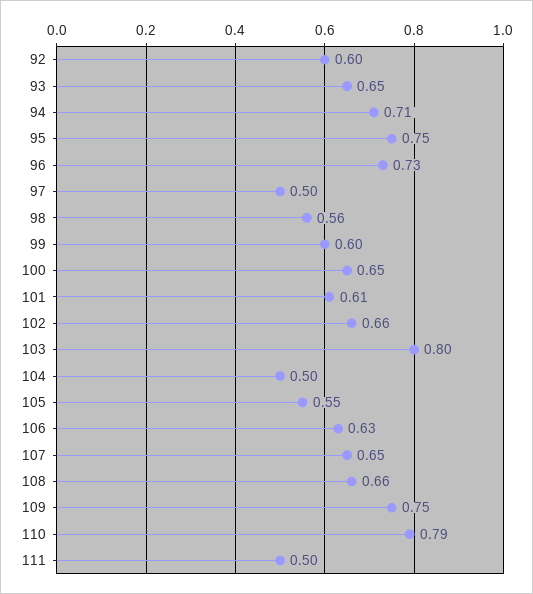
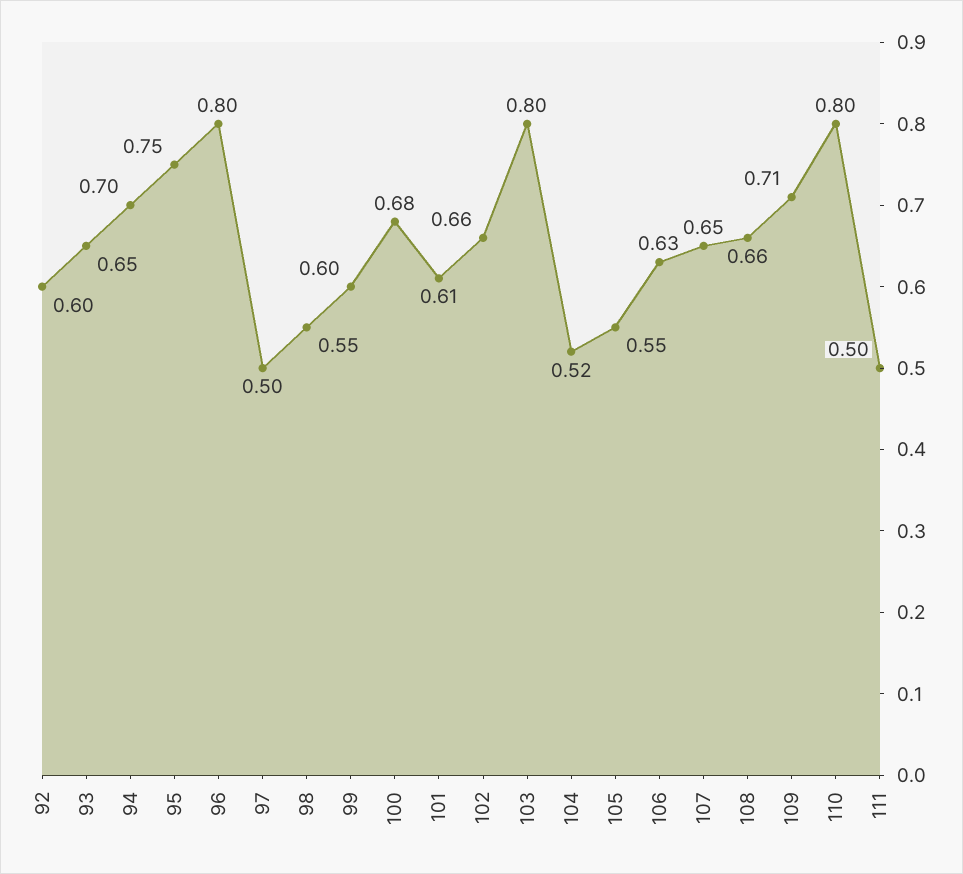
94: 0.71 -> 0.7
96: 0.73 -> 0.8
98: 0.56 -> 0.55
100: 0.65 -> 0.68
104: 0.5 -> 0.52
109: 0.75 -> 0.71
110: 0.79 -> 0.8

